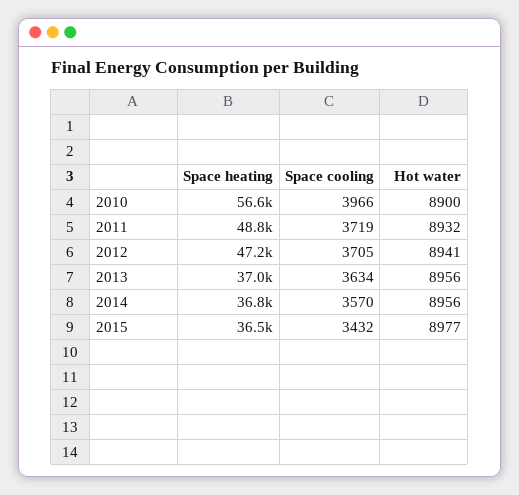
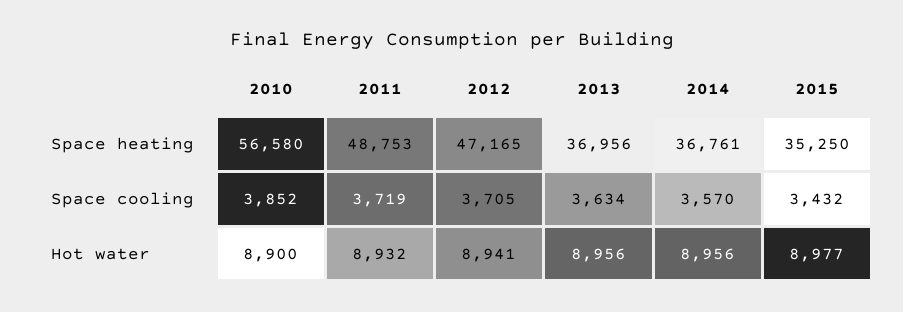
Space cooling, 2010: 3966 -> 3852
Space heating, 2015: 36500 -> 35250

